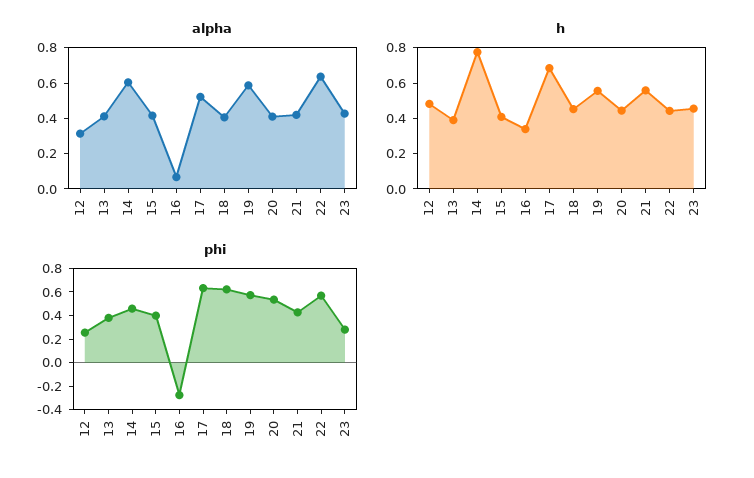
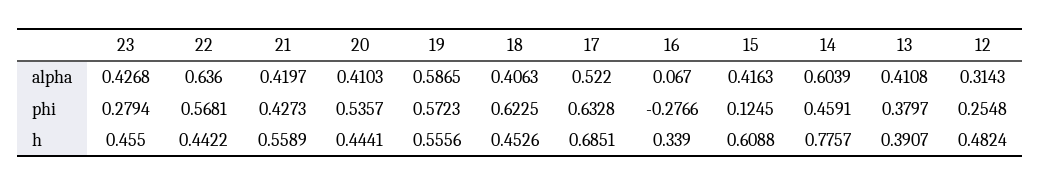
h, 15: 0.4 -> 0.6088
phi, 15: 0.4 -> 0.1245

